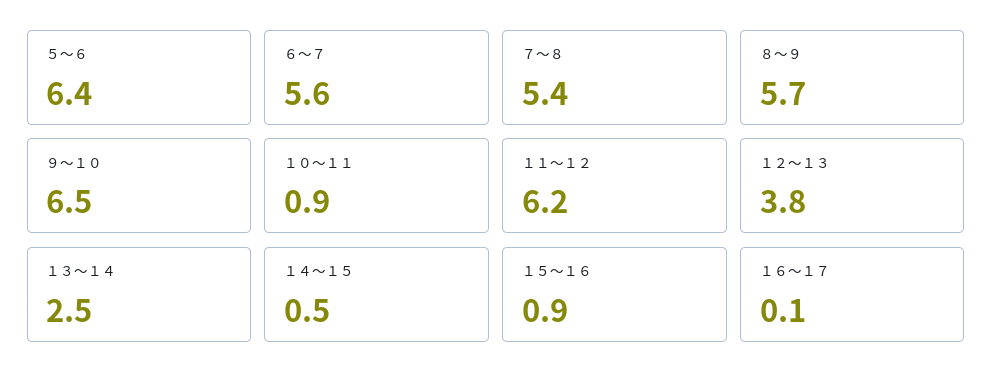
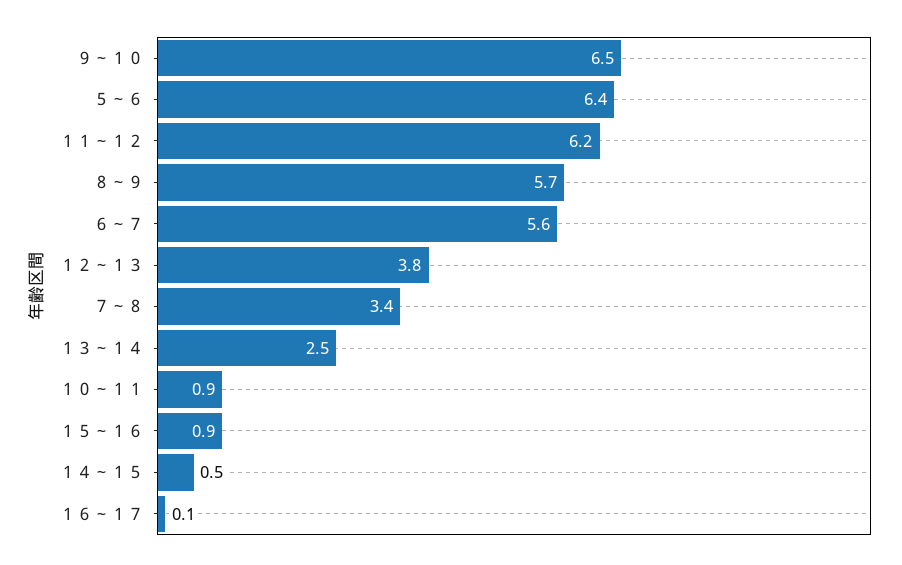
７～８: 5.4 -> 3.4

